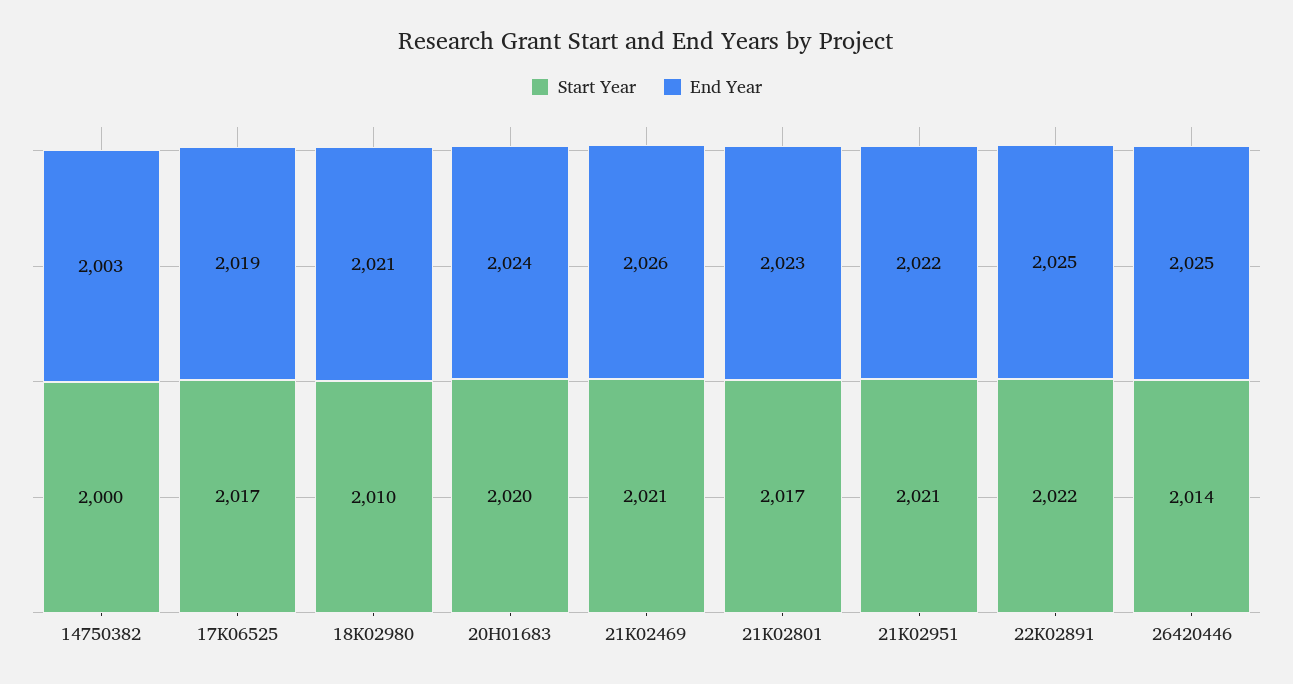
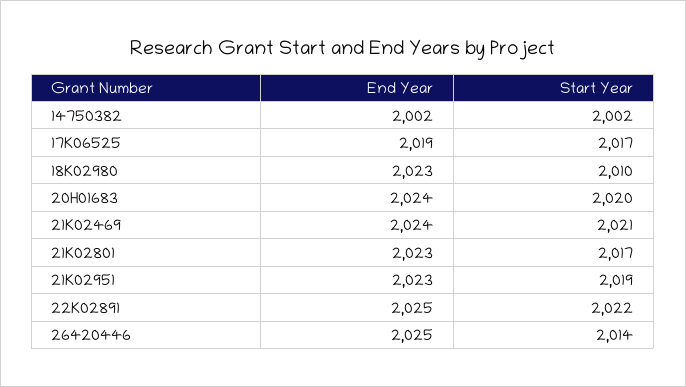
Start Year, 14750382: 2000 -> 2002
End Year, 14750382: 2003 -> 2002
End Year, 18K02980: 2021 -> 2023
End Year, 21K02469: 2026 -> 2024
Start Year, 21K02951: 2021 -> 2019
End Year, 21K02951: 2022 -> 2023

